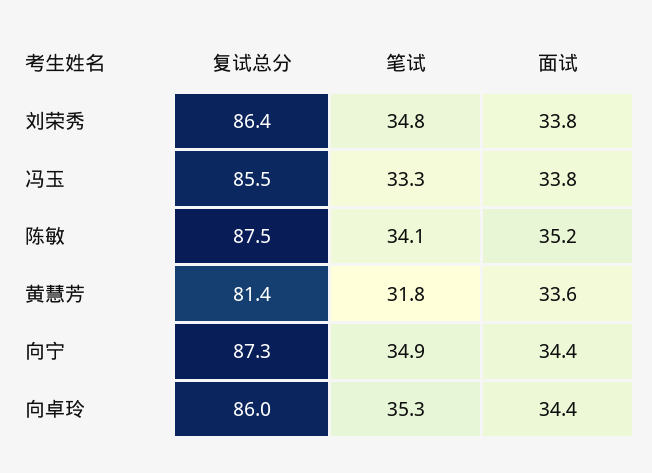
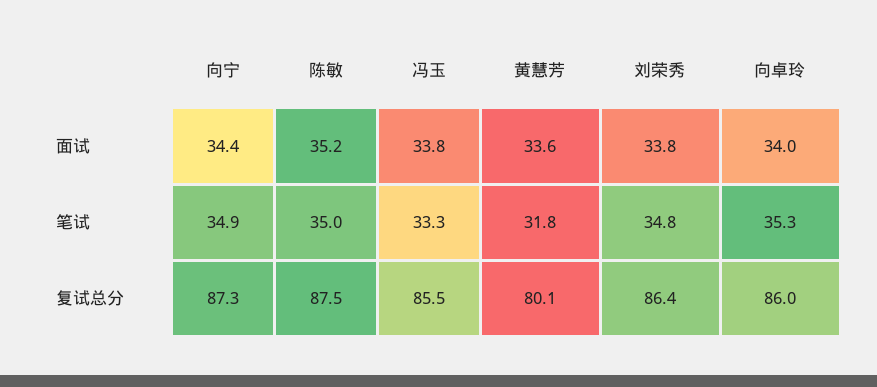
笔试, 陈敏: 34.1 -> 35
复试总分, 黄慧芳: 81.4 -> 80.1
面试, 向卓玲: 34.4 -> 34

